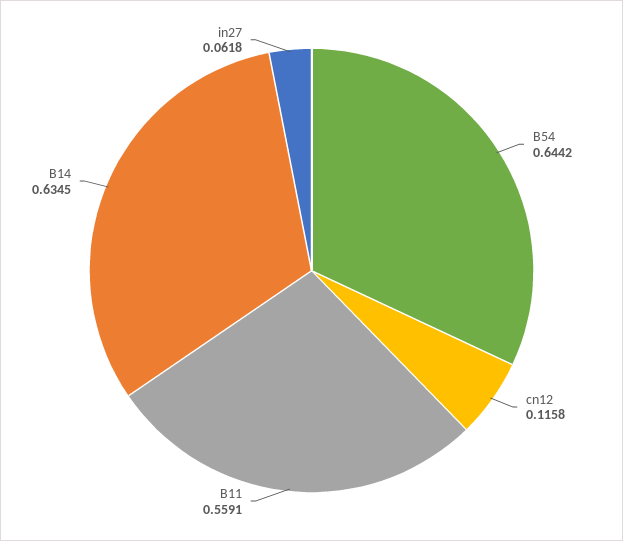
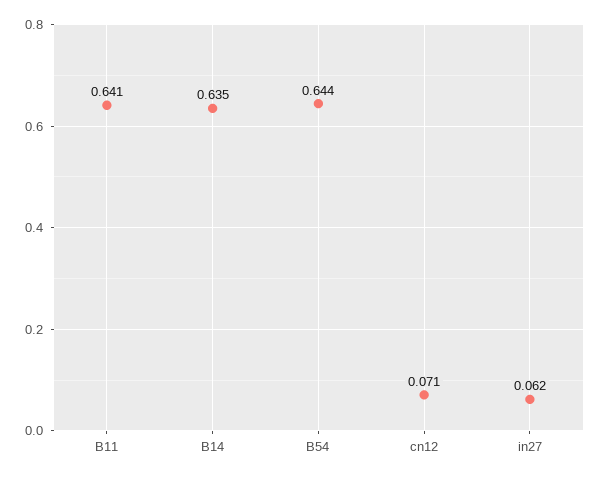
cn12: 0.1158 -> 0.071
B11: 0.5591 -> 0.641

